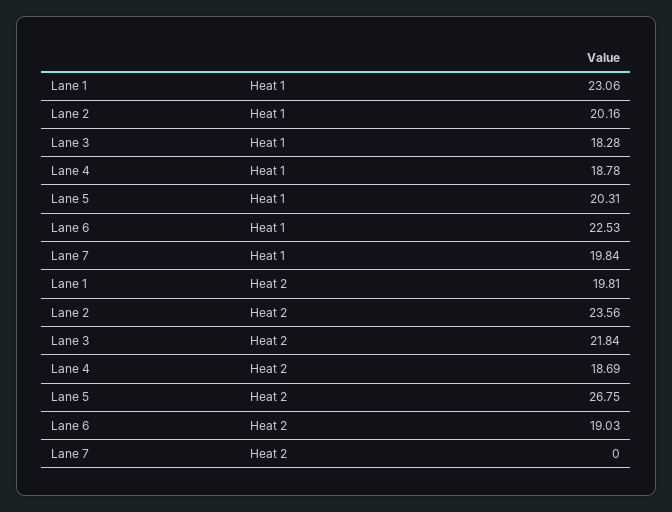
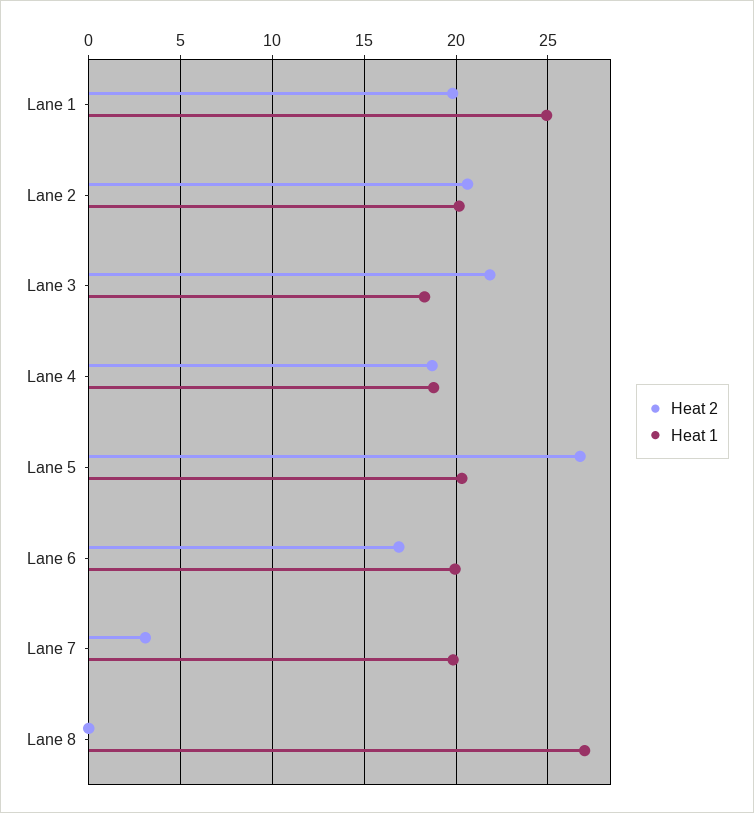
Heat 1, Lane 1: 23.06 -> 25
Heat 1, Lane 6: 22.53 -> 20
Heat 2, Lane 2: 23.56 -> 20.5
Heat 2, Lane 6: 19.03 -> 17
Heat 2, Lane 7: 0 -> 3
Heat 2, Lane 8: none -> 0
Heat 1, Lane 8: none -> 27

